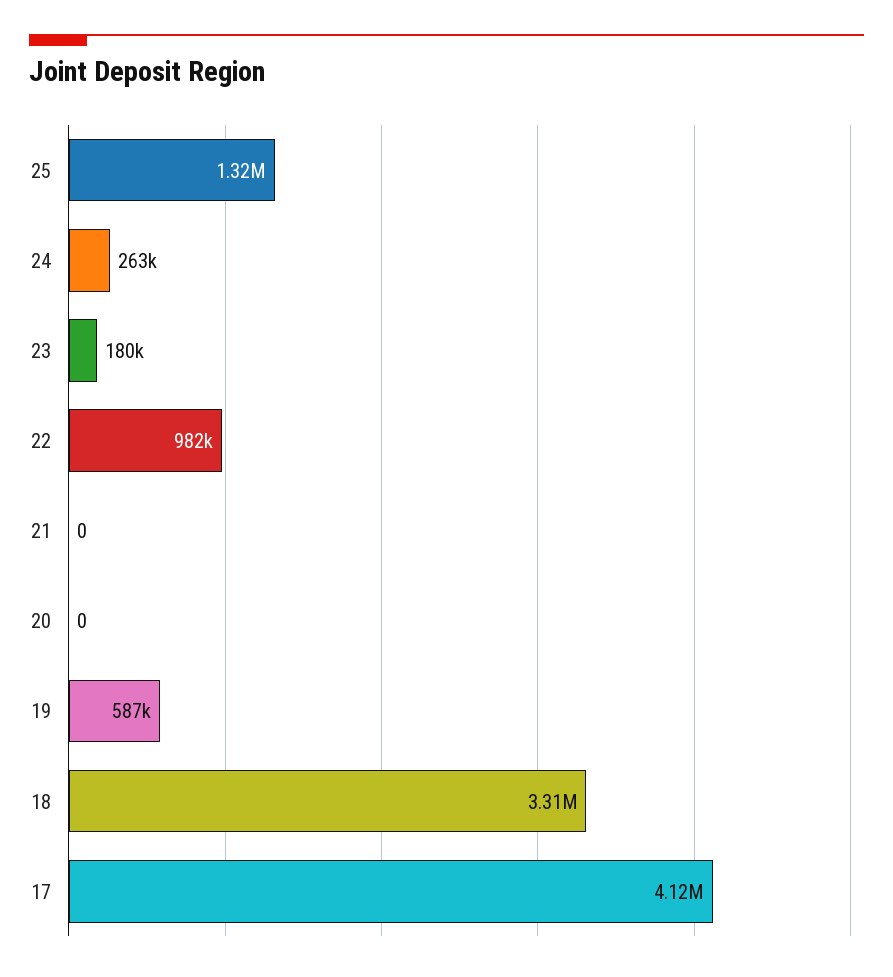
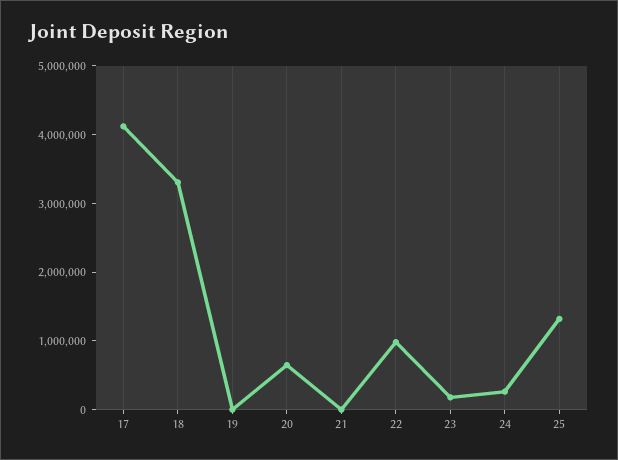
20: 0 -> 600000
19: 587000 -> 0

